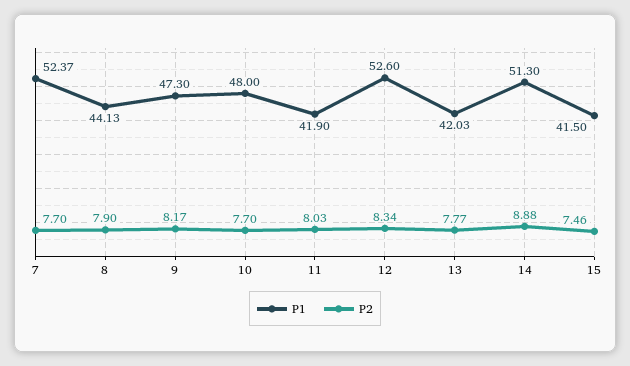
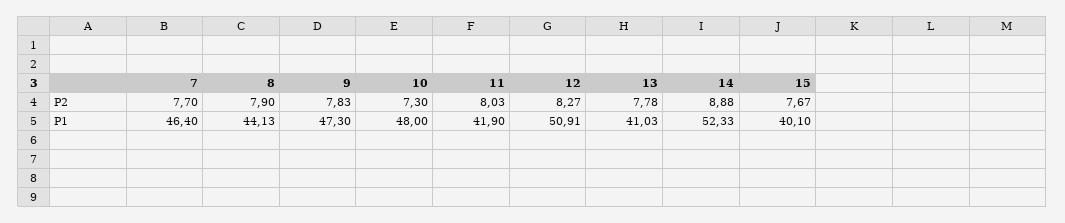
P1, 7: 52.37 -> 46.4
P2, 9: 8.17 -> 7.83
P2, 10: 7.7 -> 7.3
P1, 12: 52.6 -> 50.91
P2, 12: 8.34 -> 8.27
P1, 13: 42.03 -> 41.03
P2, 13: 7.77 -> 7.78
P1, 14: 51.3 -> 52.33
P1, 15: 41.5 -> 40.1
P2, 15: 7.46 -> 7.67

